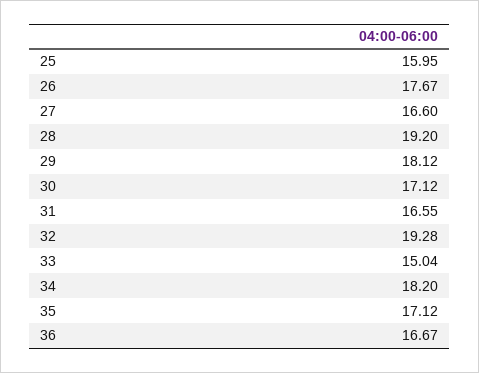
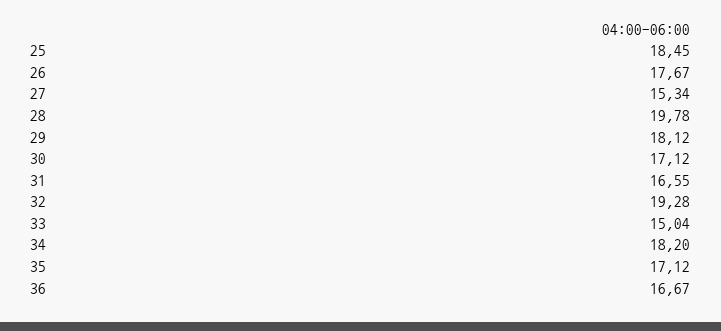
25: 15.95 -> 18.45
27: 16.6 -> 15.34
28: 19.2 -> 19.78

